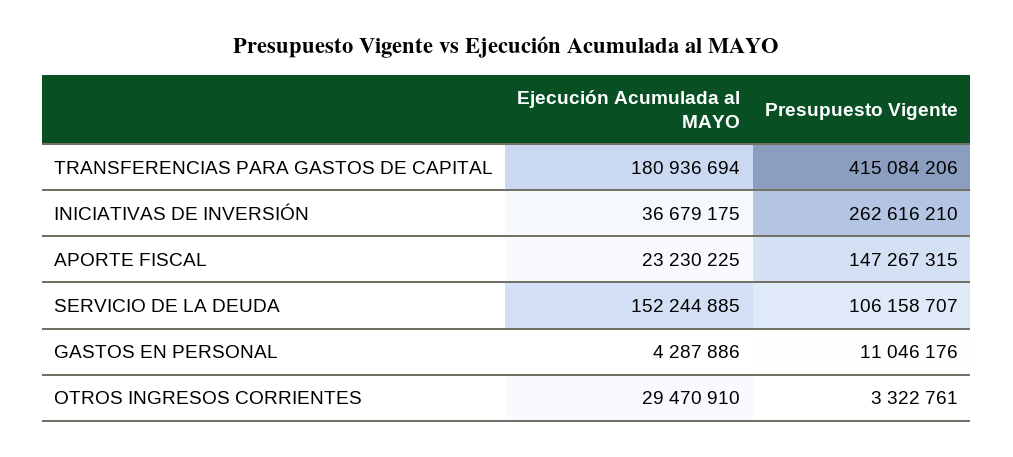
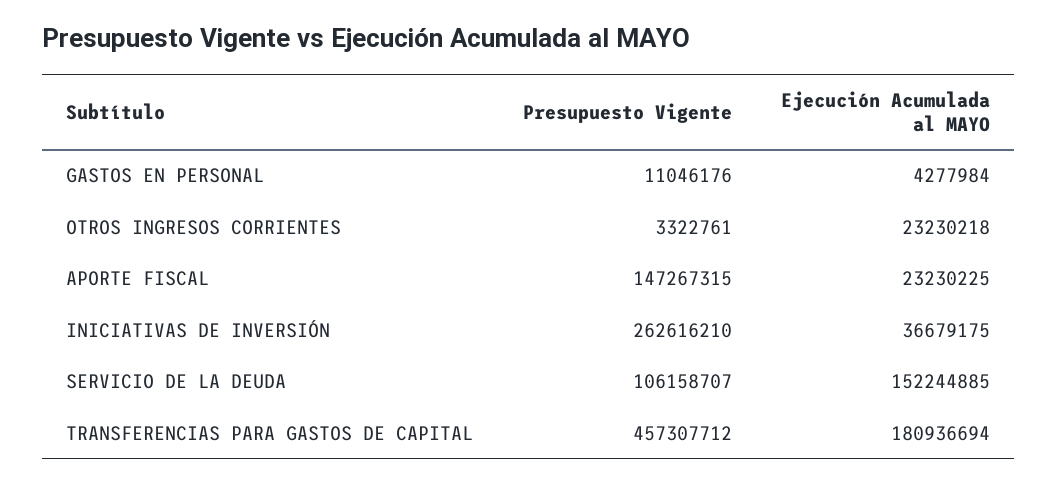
Presupuesto Vigente, TRANSFERENCIAS PARA GASTOS DE CAPITAL: 415084206 -> 457307712
Ejecución Acumulada al MAYO, GASTOS EN PERSONAL: 4287886 -> 4277984
Ejecución Acumulada al MAYO, OTROS INGRESOS CORRIENTES: 29470910 -> 23230218

